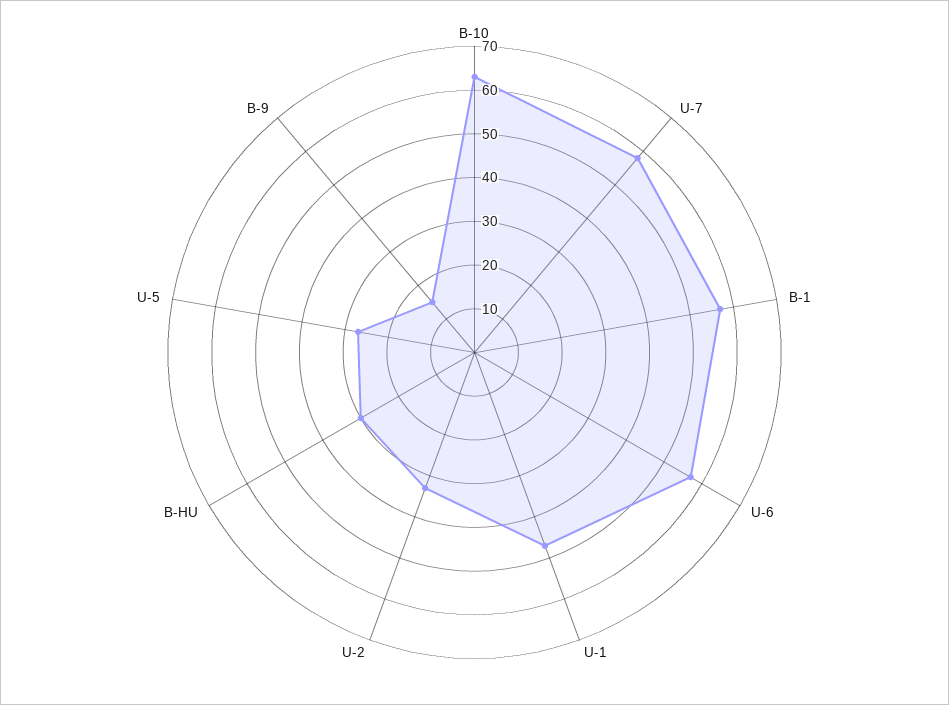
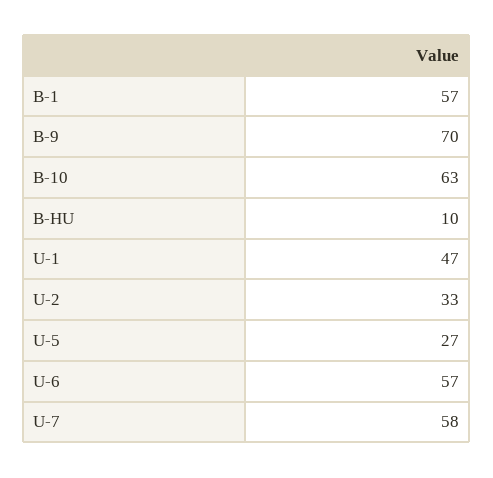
B-HU: 30 -> 10
B-9: 15 -> 70

